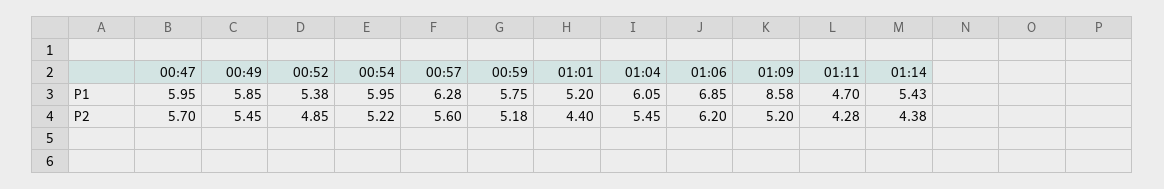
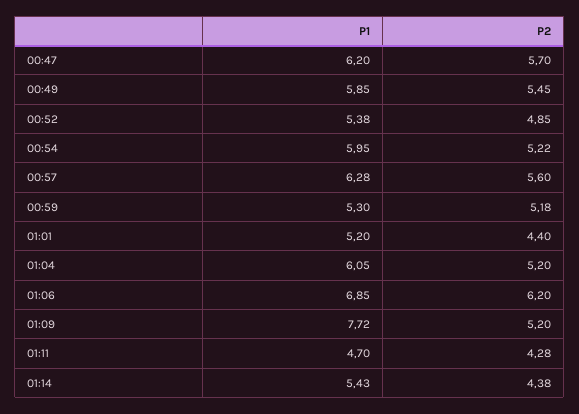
00:47, P1: 5.95 -> 6.2
00:59, P1: 5.75 -> 5.3
01:09, P1: 8.58 -> 7.72
01:04, P2: 5.45 -> 5.2

